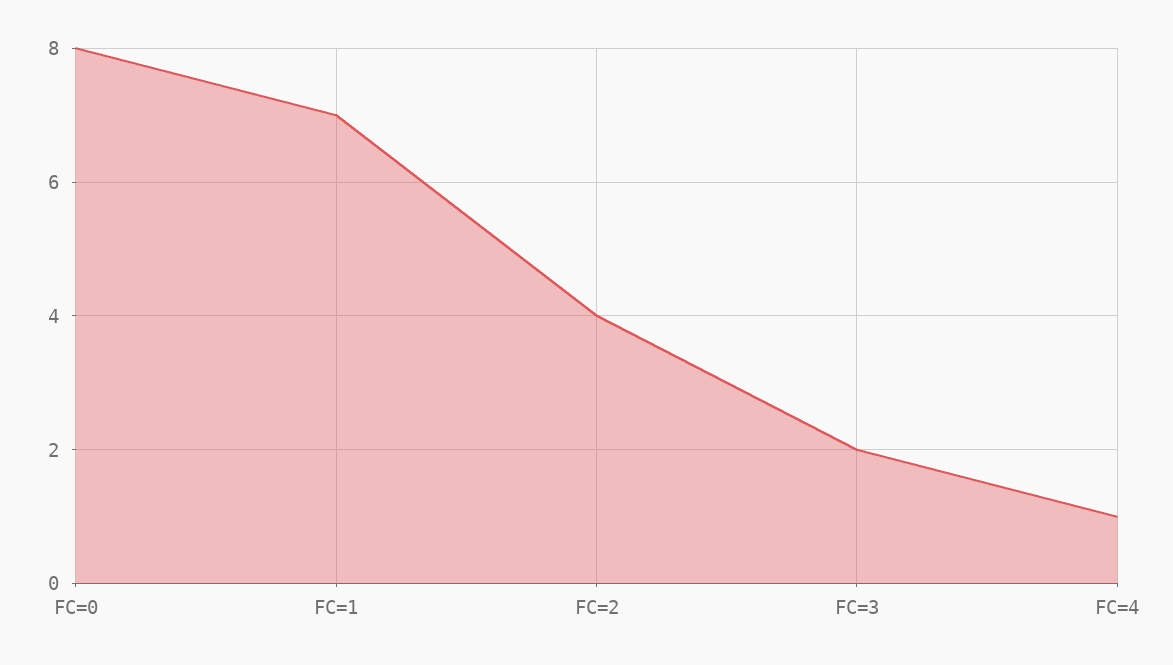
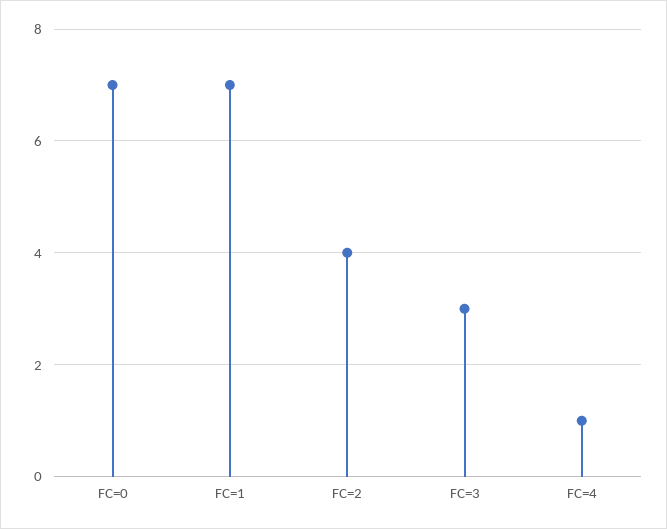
FC=0: 8 -> 7
FC=3: 2 -> 3

